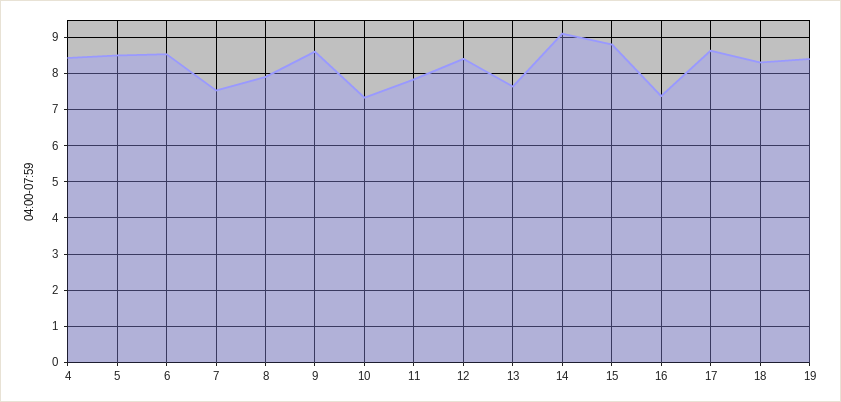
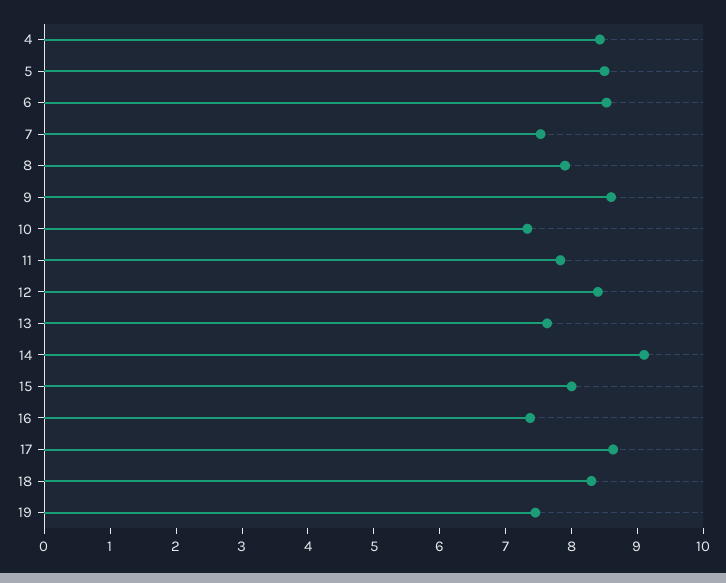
15: 8.8 -> 8
19: 8.4 -> 7.4

